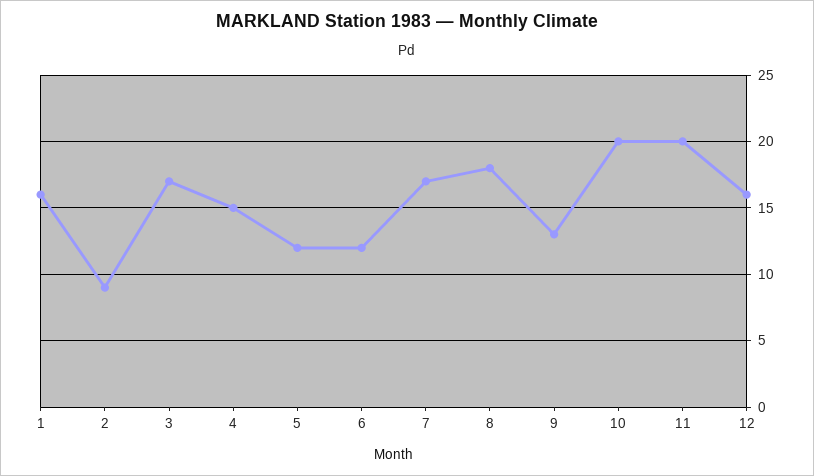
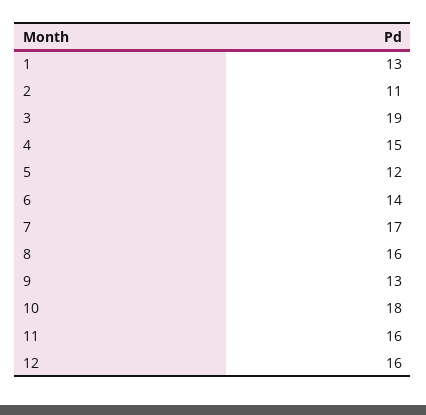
1: 16 -> 13
2: 9 -> 11
3: 17 -> 19
6: 12 -> 14
8: 18 -> 16
10: 20 -> 18
11: 20 -> 16

